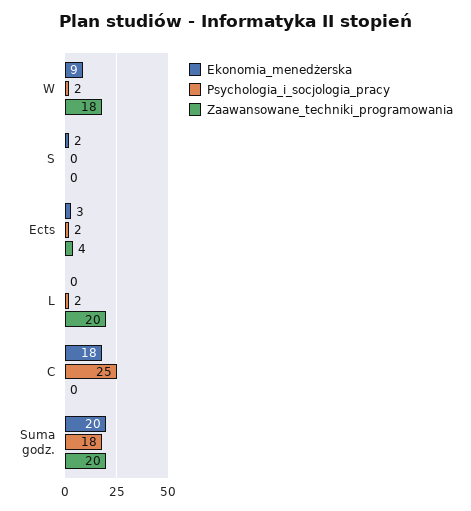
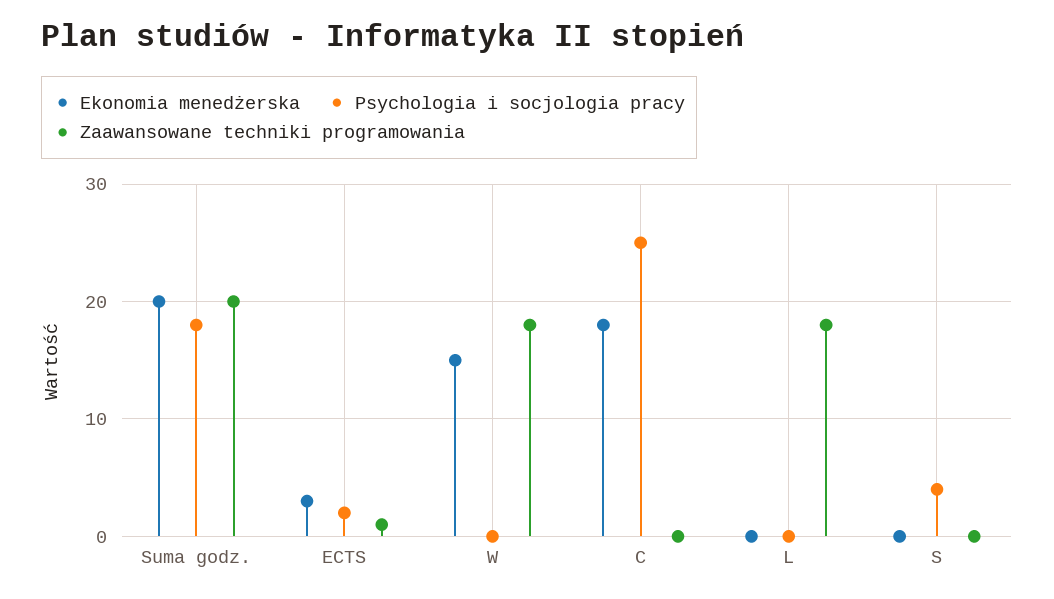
Ekonomia_menedżerska, W: 9 -> 15
Psychologia_i_socjologia_pracy, W: 2 -> 0
Ekonomia_menedżerska, S: 2 -> 0
Psychologia_i_socjologia_pracy, S: 0 -> 4
Zaawansowane_techniki_programowania, Ects: 4 -> 1
Psychologia_i_socjologia_pracy, L: 2 -> 0
Zaawansowane_techniki_programowania, L: 20 -> 18

